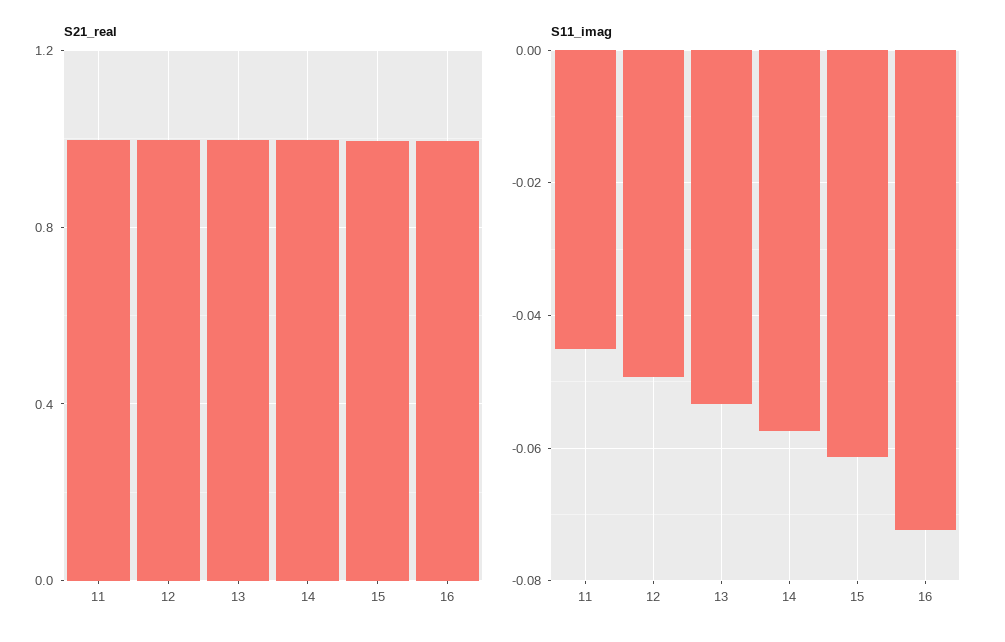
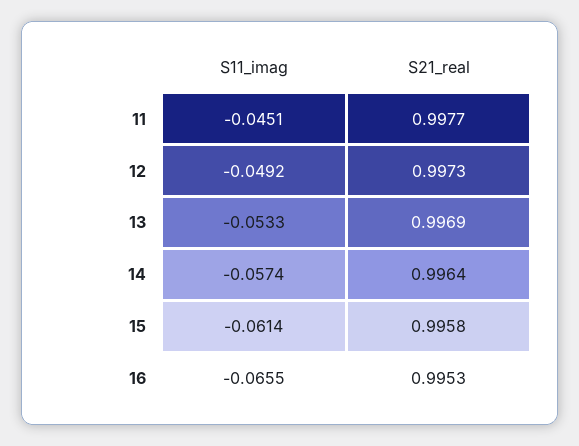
S11_imag, 16: -0.072 -> -0.0655

